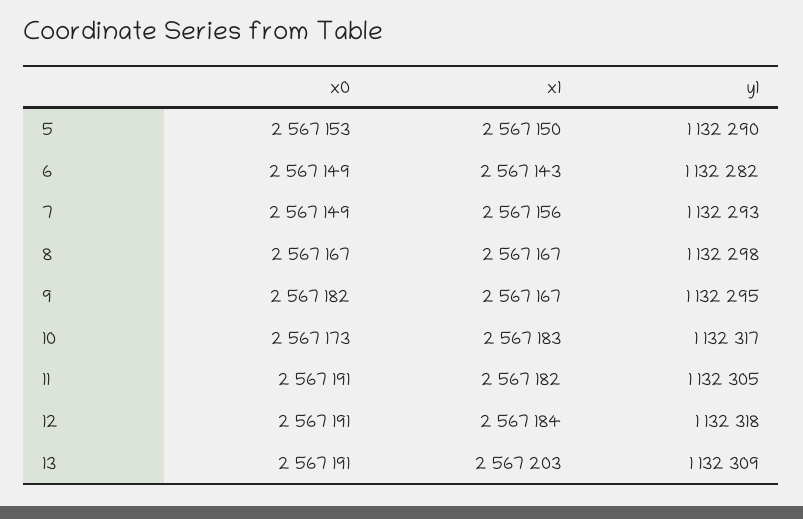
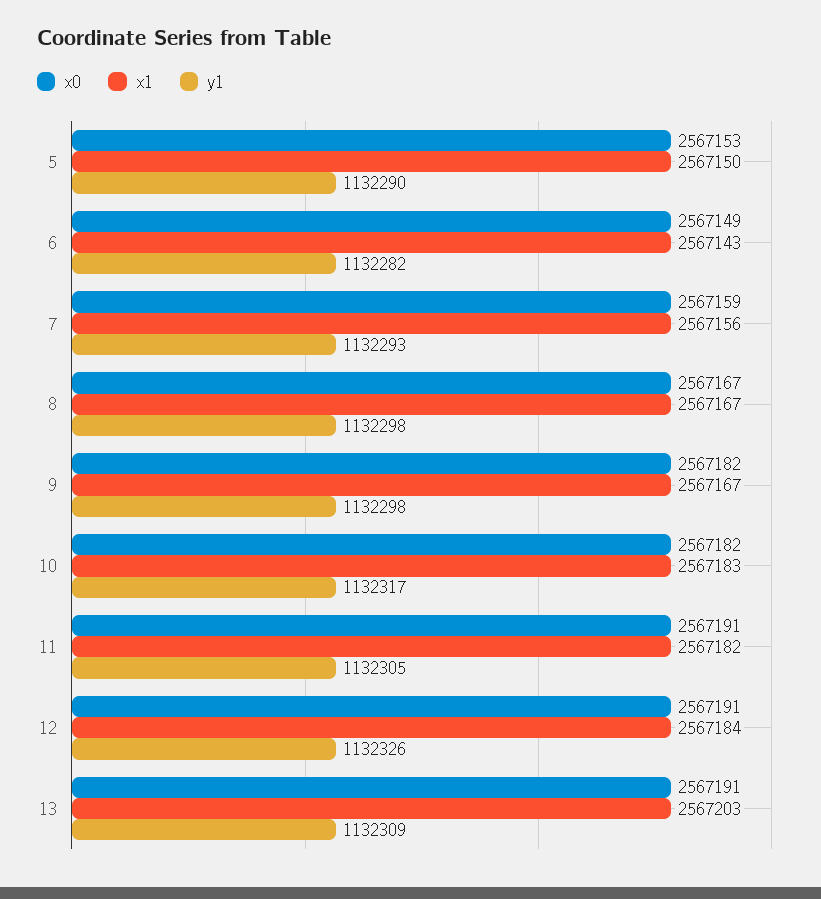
x0, 7: 2567149 -> 2567159
y1, 9: 1132295 -> 1132298
x0, 10: 2567173 -> 2567182
y1, 12: 1132318 -> 1132326

